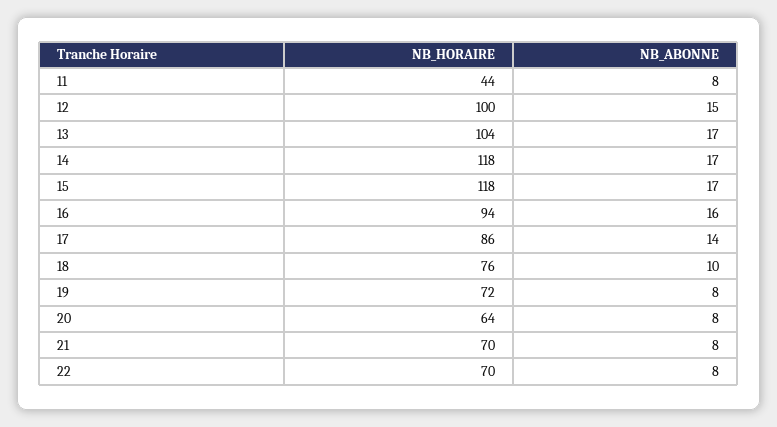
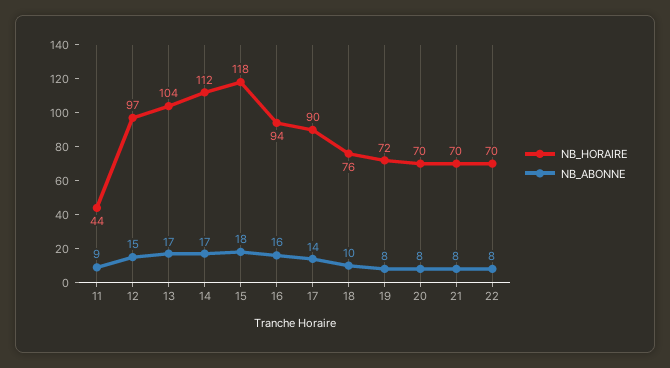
NB_ABONNE, 11: 8 -> 9
NB_HORAIRE, 12: 100 -> 97
NB_HORAIRE, 14: 118 -> 112
NB_ABONNE, 15: 17 -> 18
NB_HORAIRE, 17: 86 -> 90
NB_HORAIRE, 20: 64 -> 70

